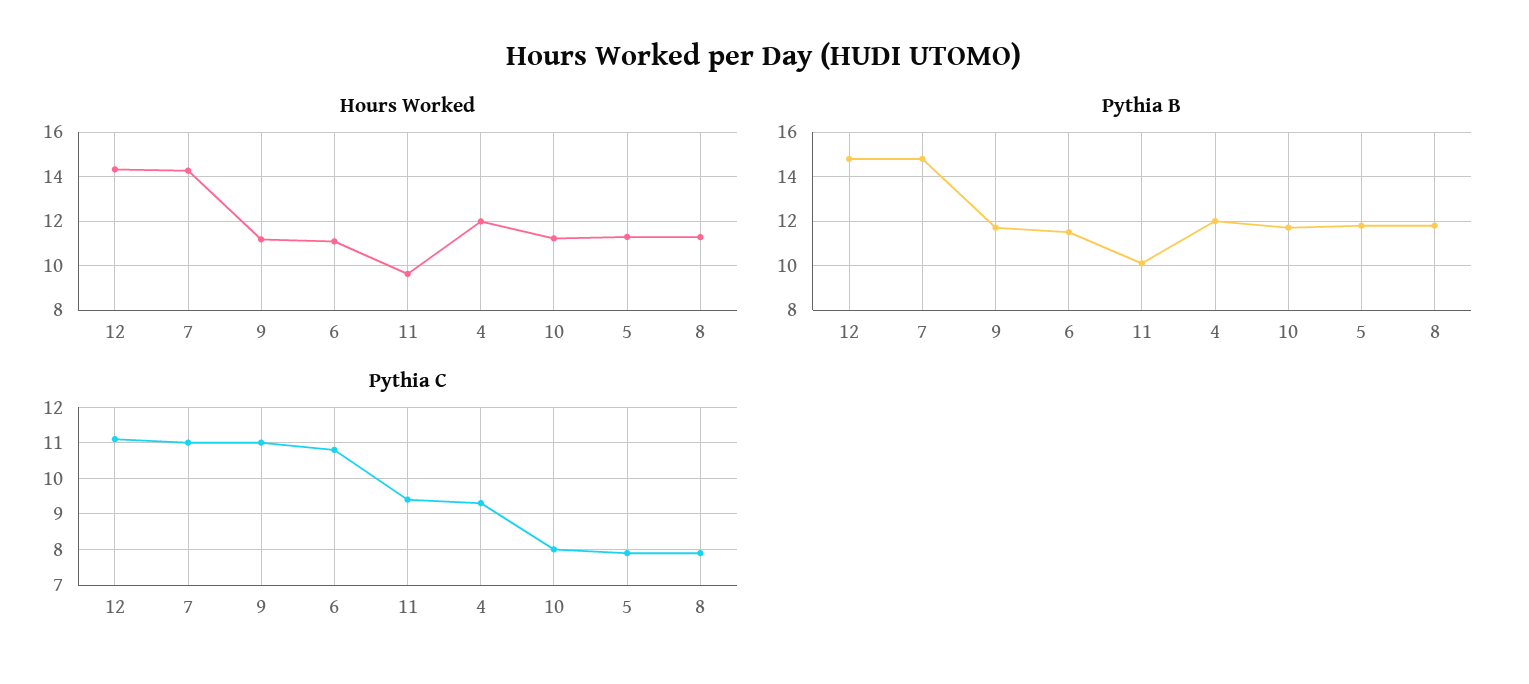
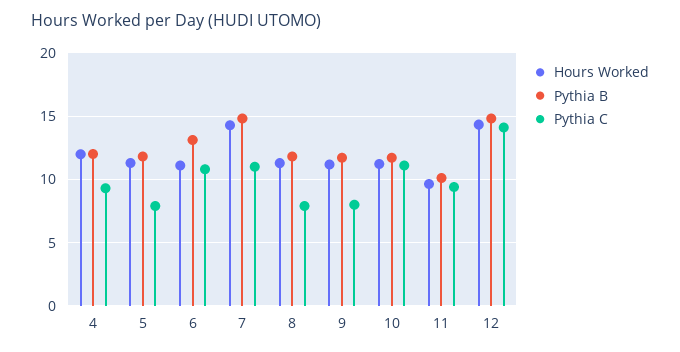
Pythia B, 6: 11.5 -> 13
Pythia C, 12: 11 -> 14
Pythia C, 9: 11 -> 8
Pythia C, 10: 8 -> 11

